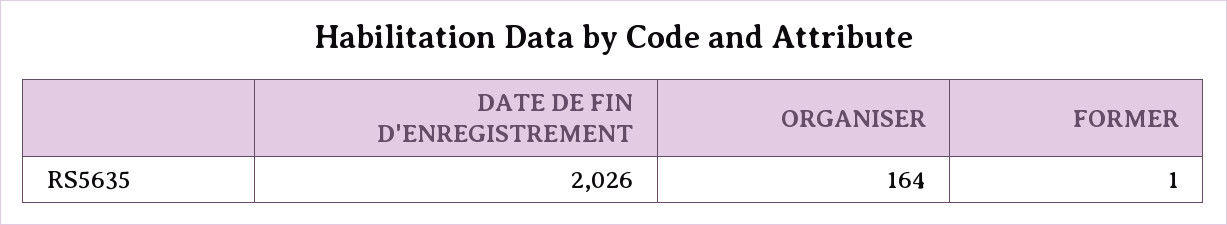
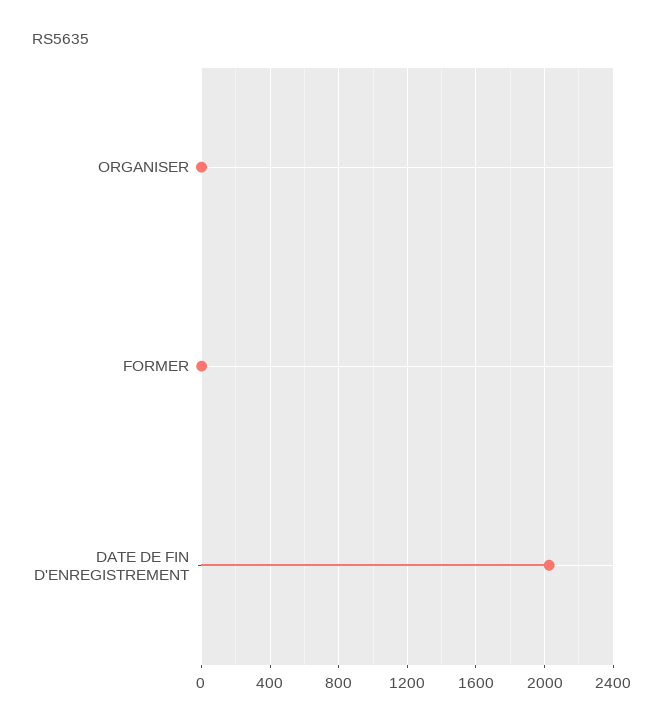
ORGANISER: 164 -> 0

